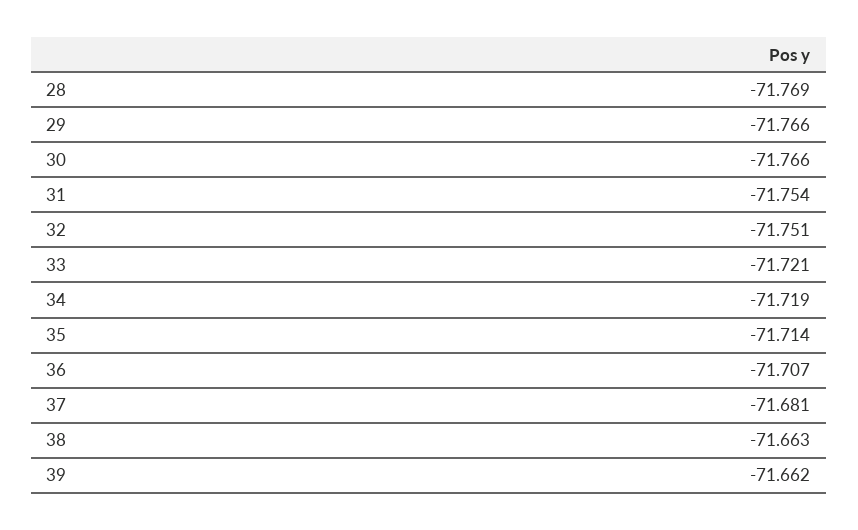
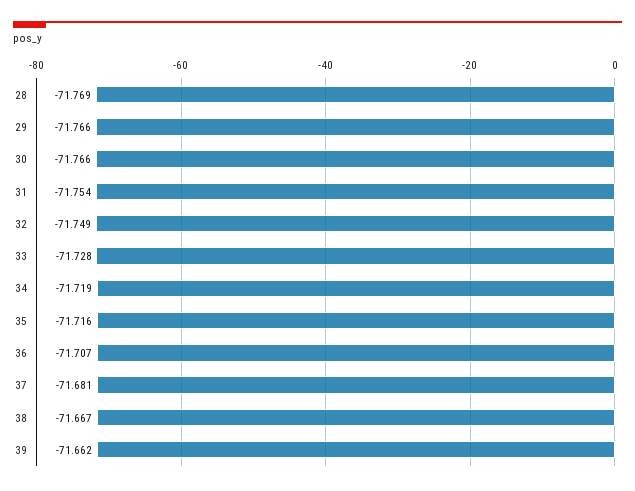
32: -71.751 -> -71.749
33: -71.721 -> -71.728
35: -71.714 -> -71.716
38: -71.663 -> -71.667

